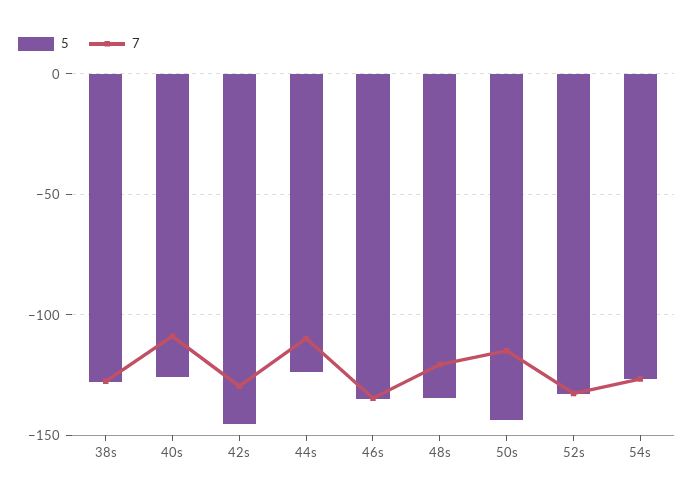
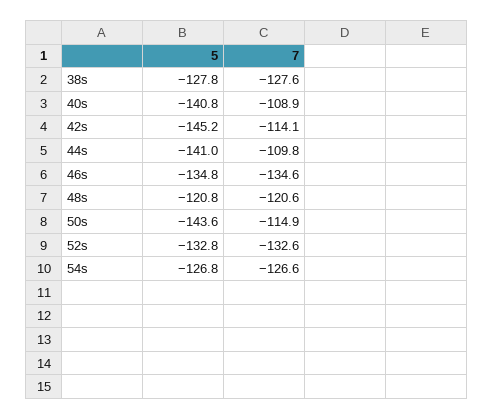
5, 40s: -125 -> -140.8
7, 42s: -130 -> -114.1
5, 44s: -125 -> -141
5, 48s: -135 -> -120.8

